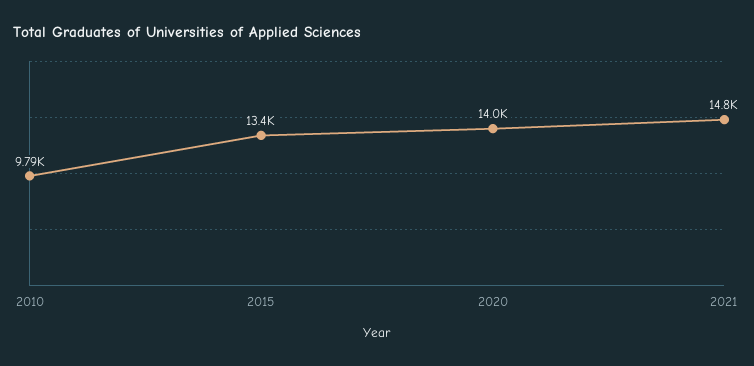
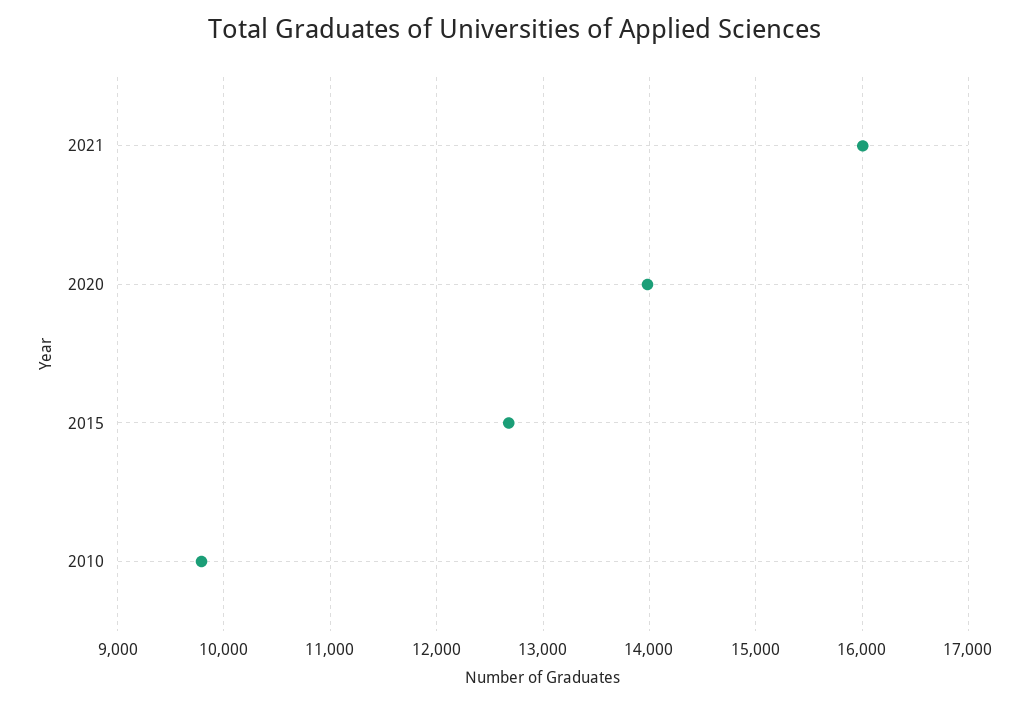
2015: 13400 -> 12700
2021: 14800 -> 16000

